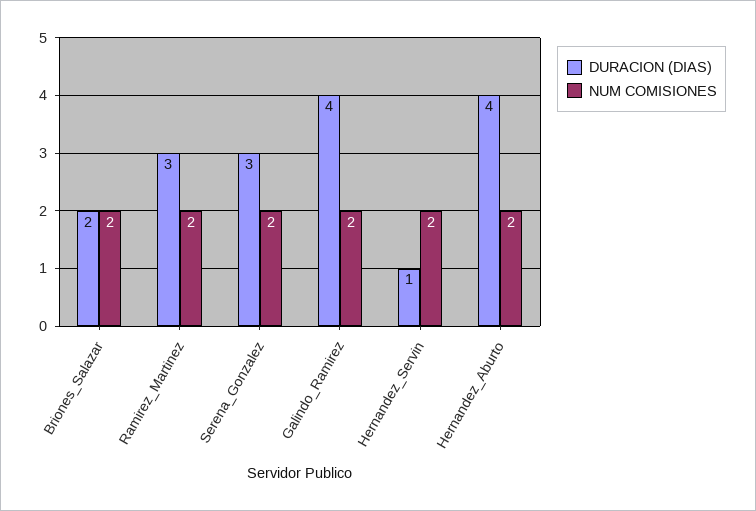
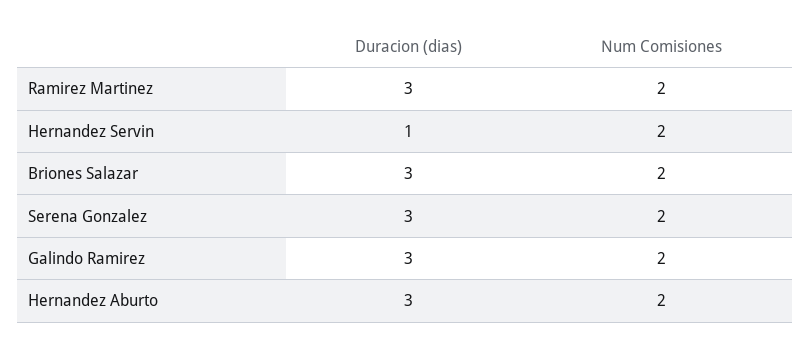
DURACION (DIAS), Briones_Salazar: 2 -> 3
DURACION (DIAS), Galindo_Ramirez: 4 -> 3
DURACION (DIAS), Hernandez_Aburto: 4 -> 3

